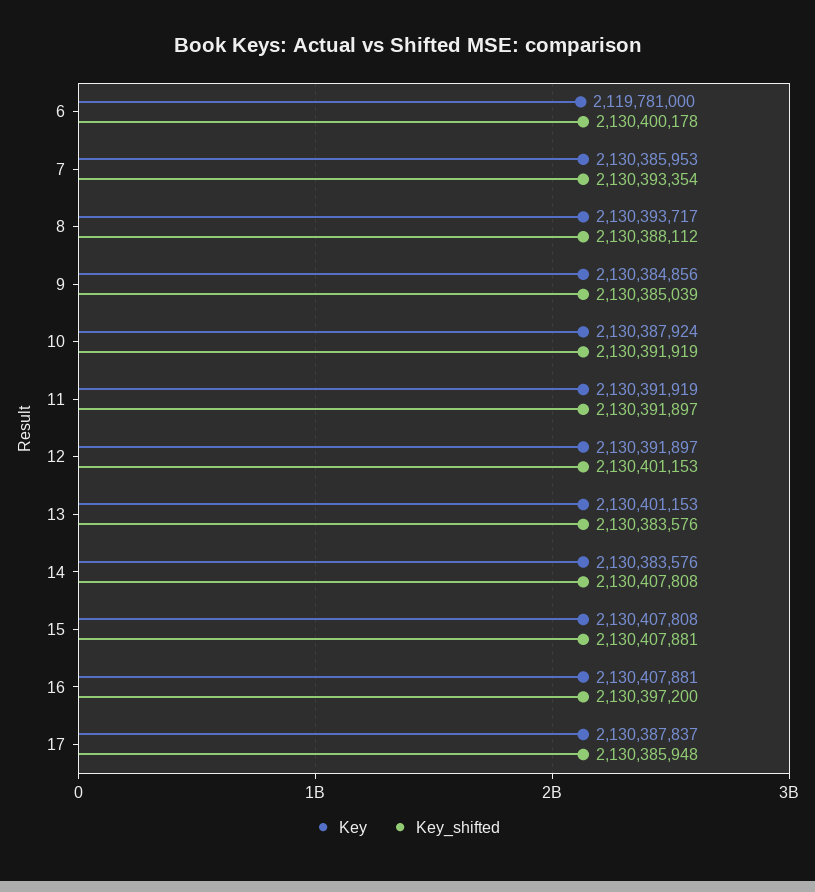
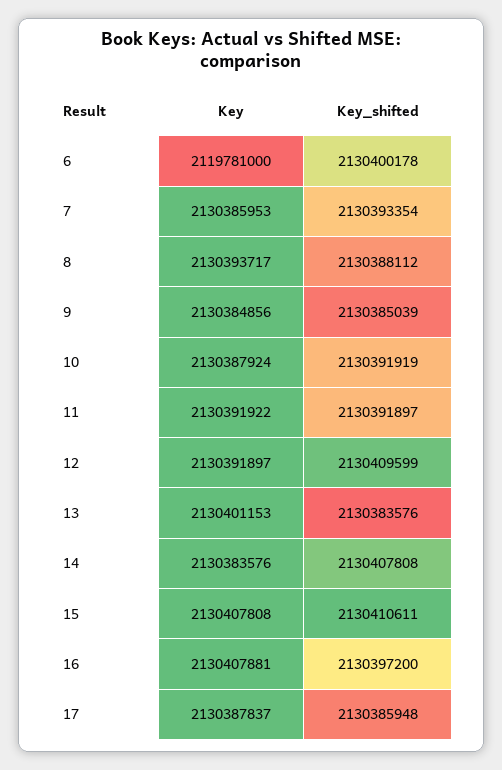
Key, 11: 2130391919 -> 2130391922
Key_shifted, 12: 2130401153 -> 2130409599
Key_shifted, 15: 2130407881 -> 2130410611

